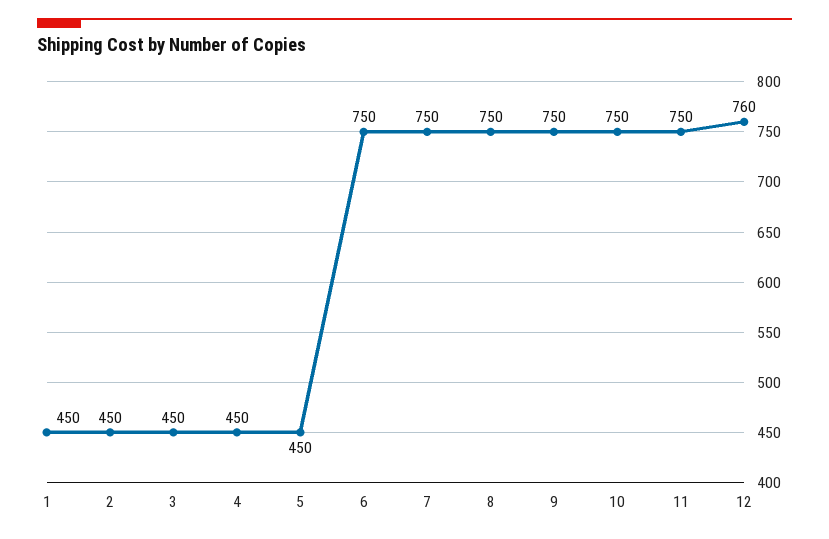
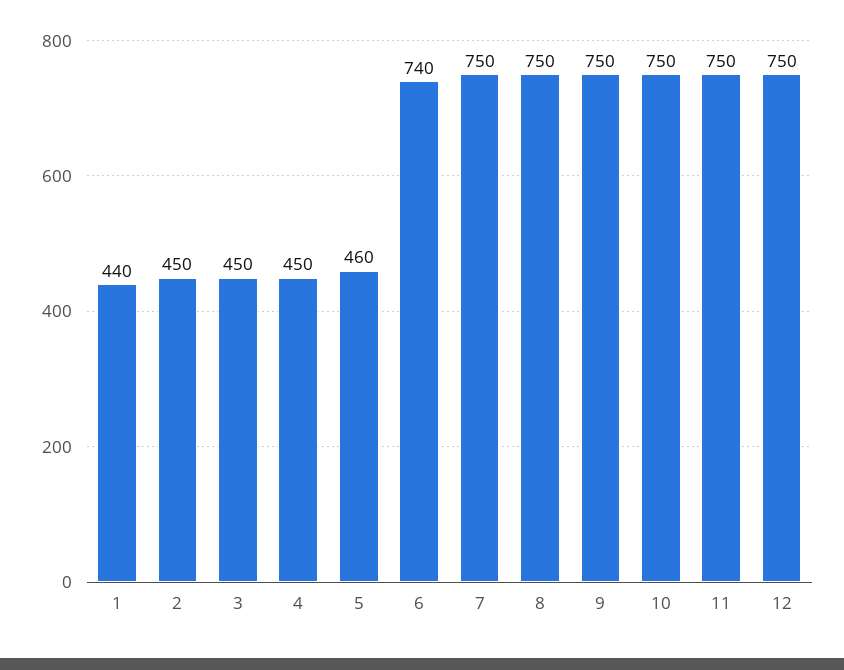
1: 450 -> 440
5: 450 -> 460
6: 750 -> 740
12: 760 -> 750

